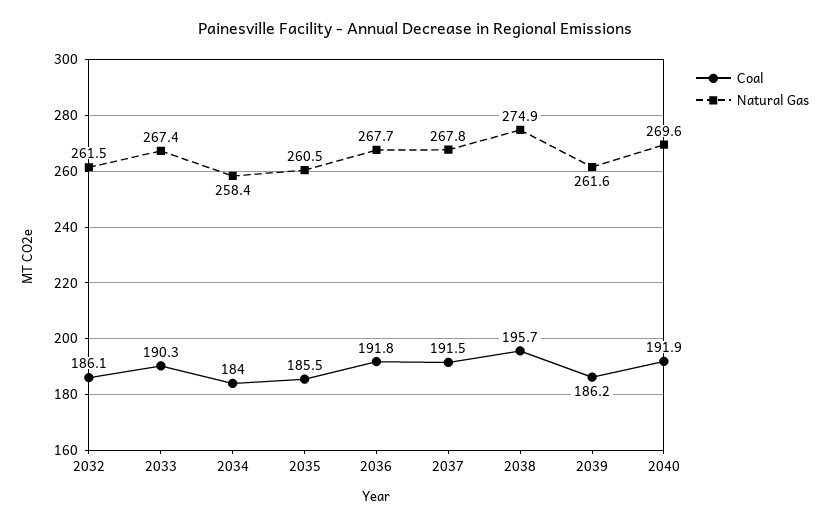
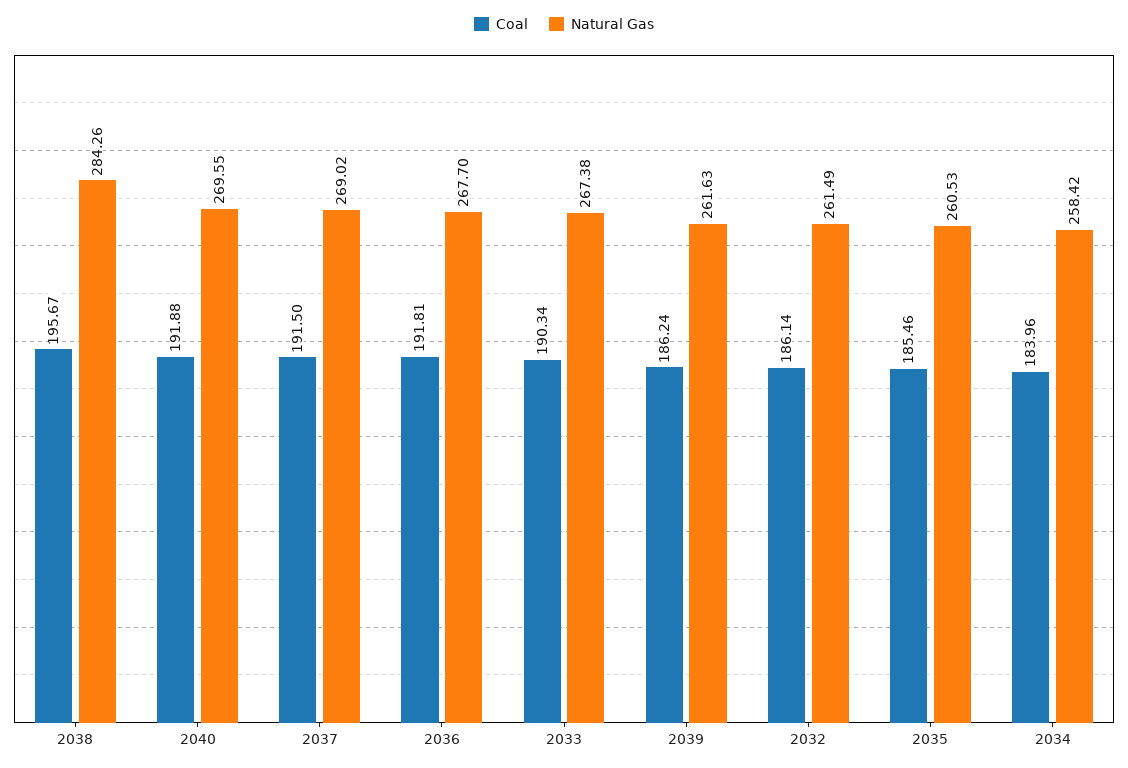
Natural Gas, 2037: 267.8 -> 269.02
Natural Gas, 2038: 274.9 -> 284.26

